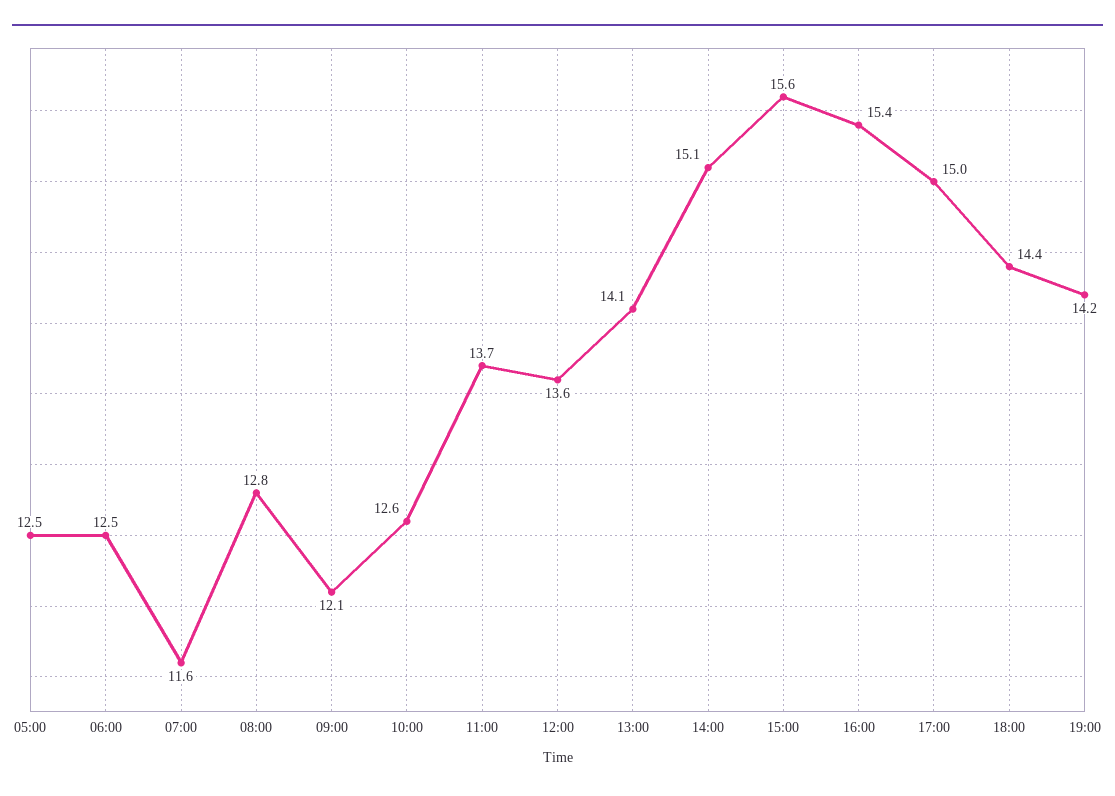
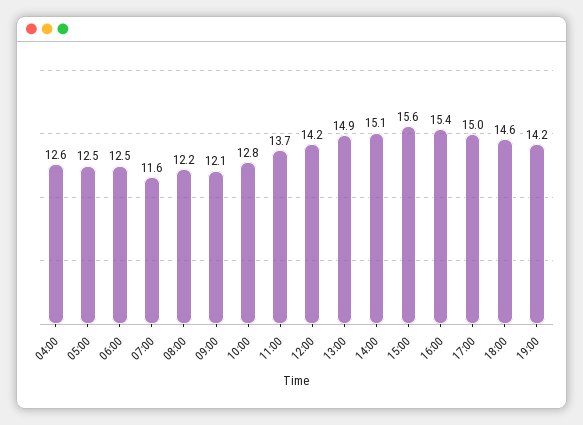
08:00: 12.8 -> 12.2
10:00: 12.6 -> 12.8
12:00: 13.6 -> 14.2
13:00: 14.1 -> 14.9
18:00: 14.4 -> 14.6
04:00: none -> 12.6

